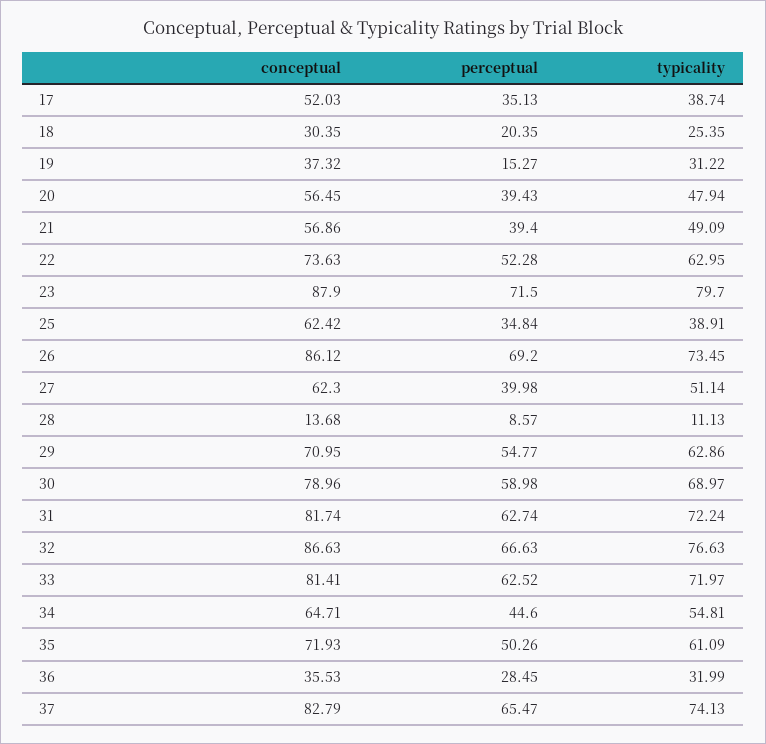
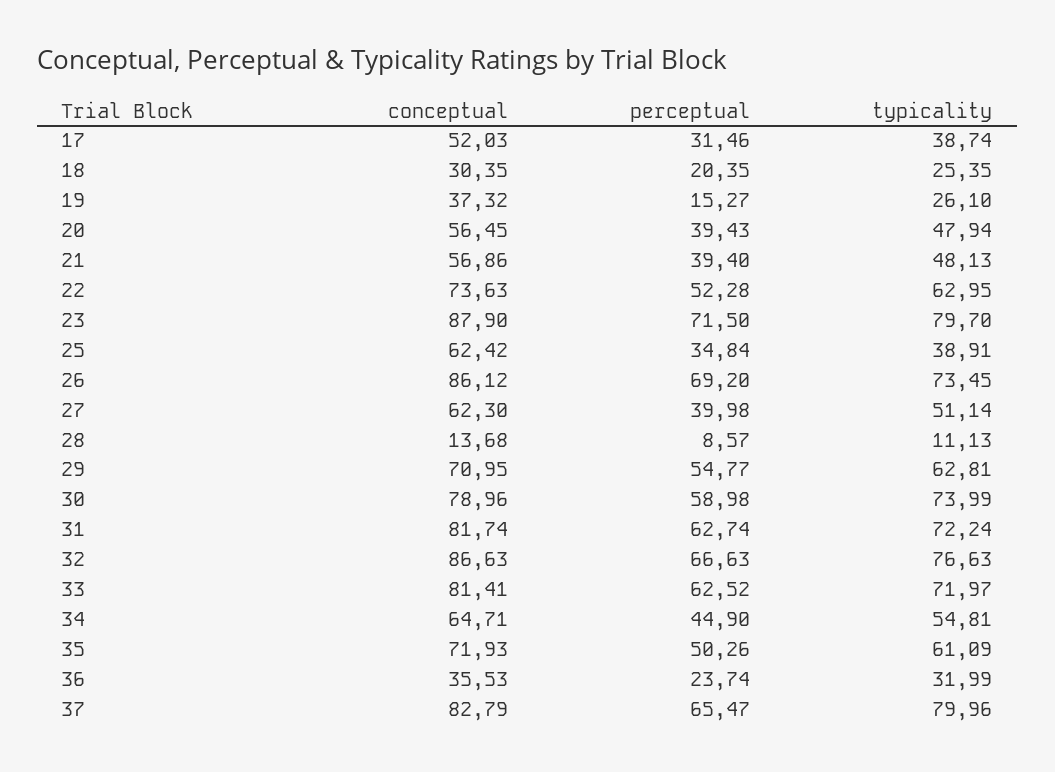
perceptual, 17: 35.13 -> 31.46
typicality, 19: 31.22 -> 26.1
typicality, 21: 49.09 -> 48.13
typicality, 29: 62.86 -> 62.81
typicality, 30: 68.97 -> 73.99
perceptual, 34: 44.6 -> 44.9
perceptual, 36: 28.45 -> 23.74
typicality, 37: 74.13 -> 79.96

